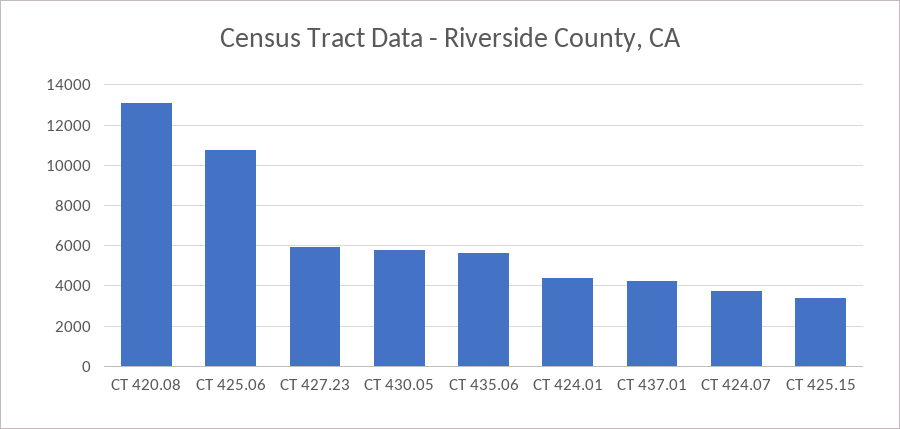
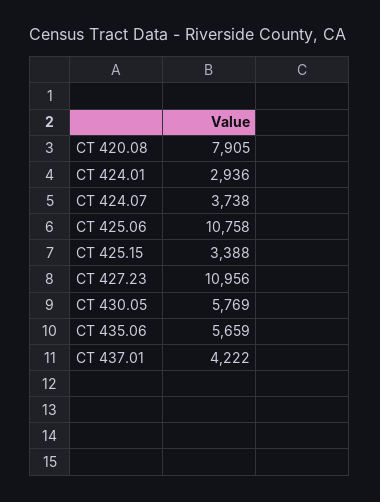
CT 420.08: 13000 -> 7905
CT 427.23: 6000 -> 10956
CT 424.01: 4500 -> 2936

